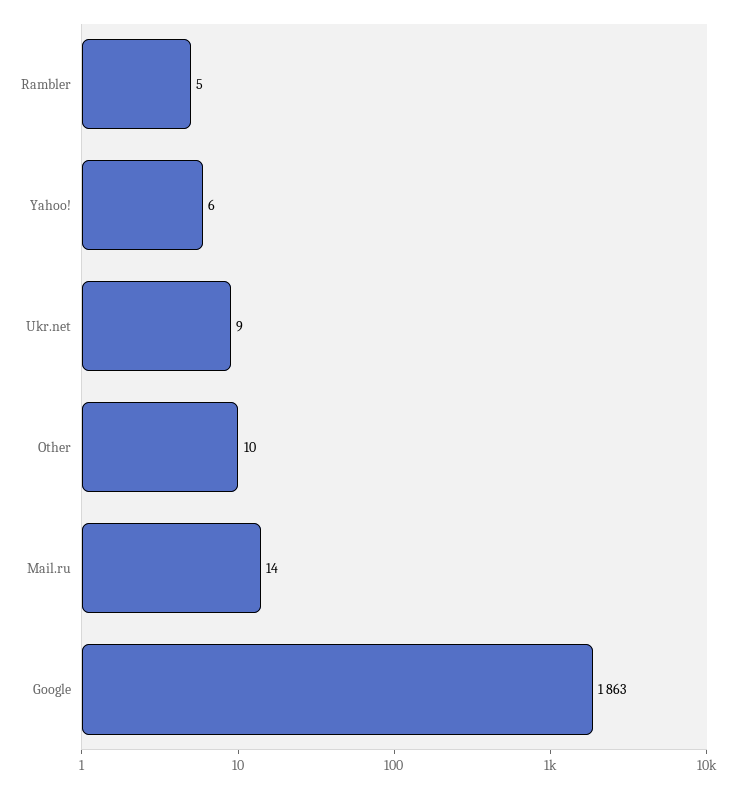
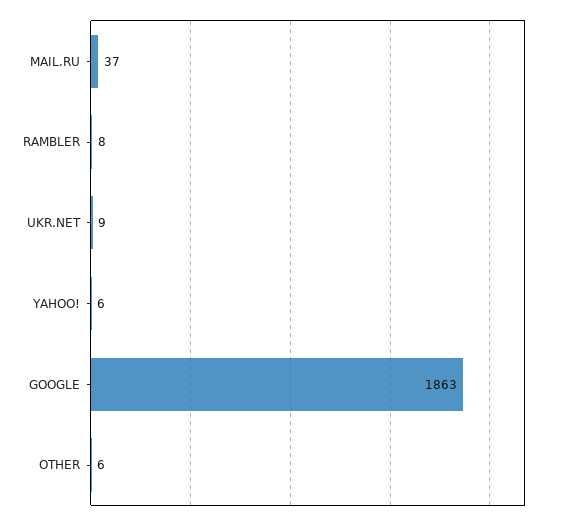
Rambler: 5 -> 8
Other: 10 -> 6
Mail.ru: 14 -> 37

